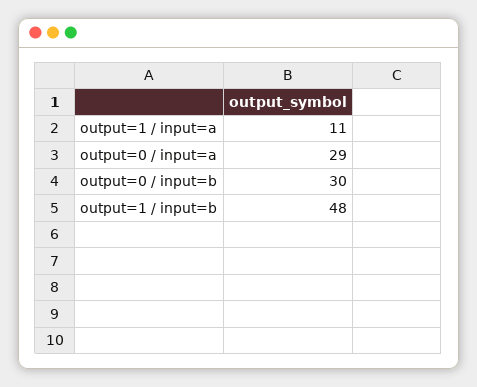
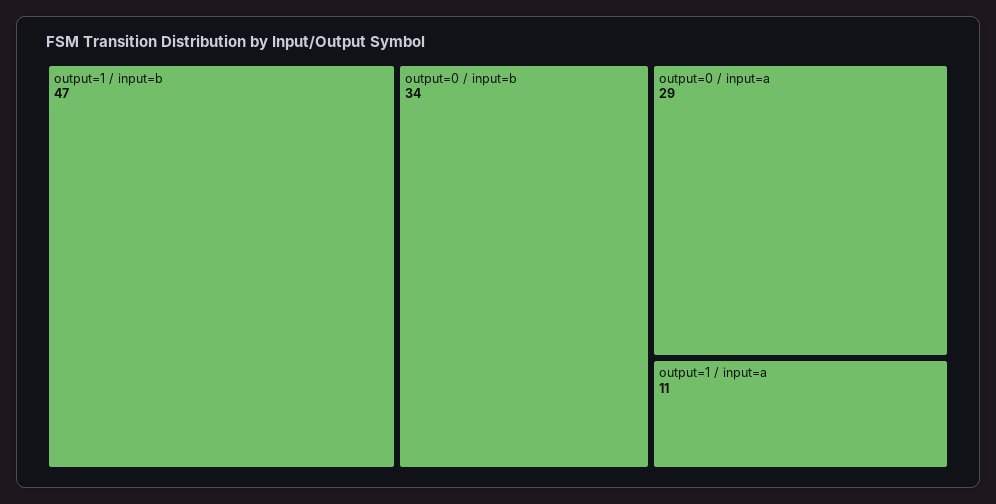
output=0 / input=b: 30 -> 34
output=1 / input=b: 48 -> 47

